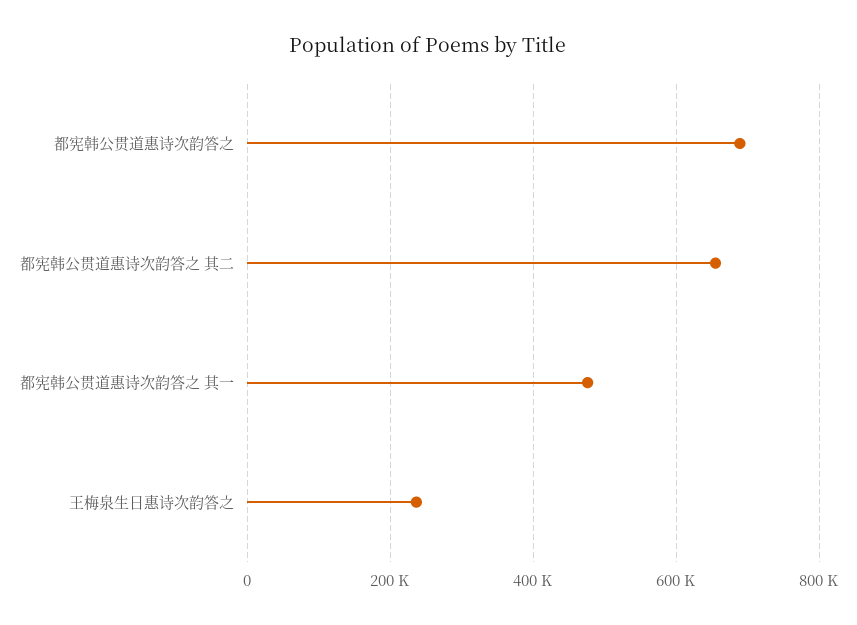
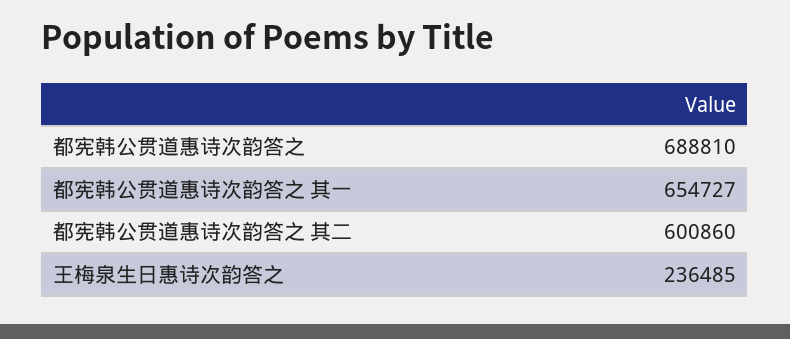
都宪韩公贯道惠诗次韵答之 其二: 660000 -> 600860
都宪韩公贯道惠诗次韵答之 其一: 480000 -> 654727

